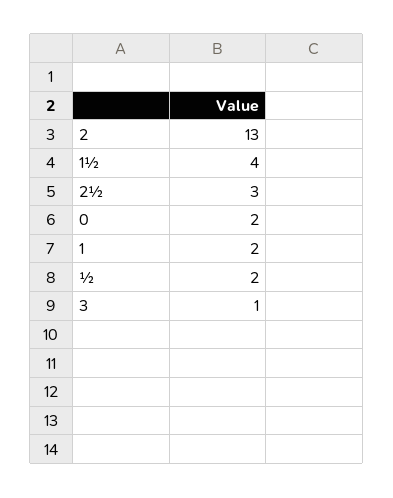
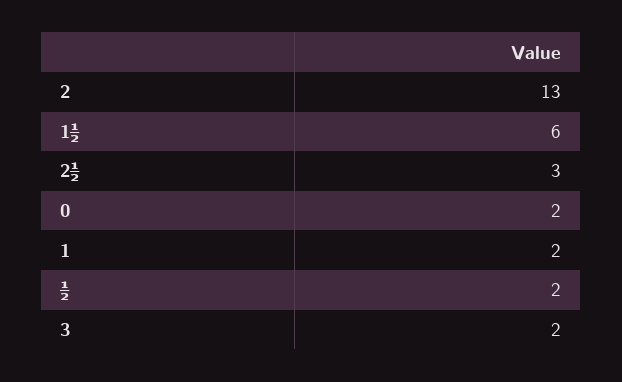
1½: 4 -> 6
3: 1 -> 2

